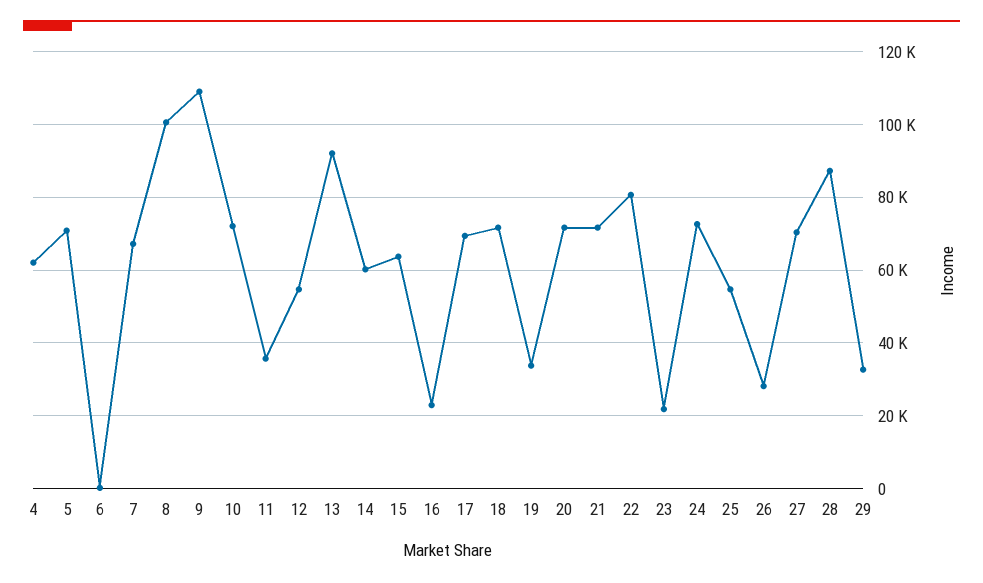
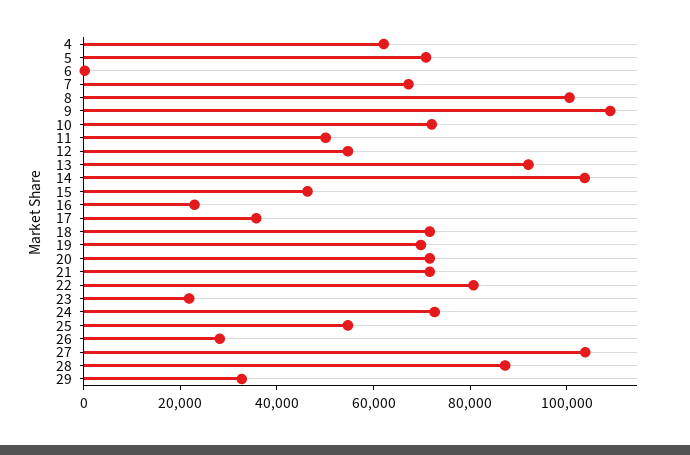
11: 36000 -> 50000
14: 60000 -> 105000
15: 64000 -> 45000
17: 70000 -> 35000
19: 34000 -> 70000
27: 70000 -> 105000

